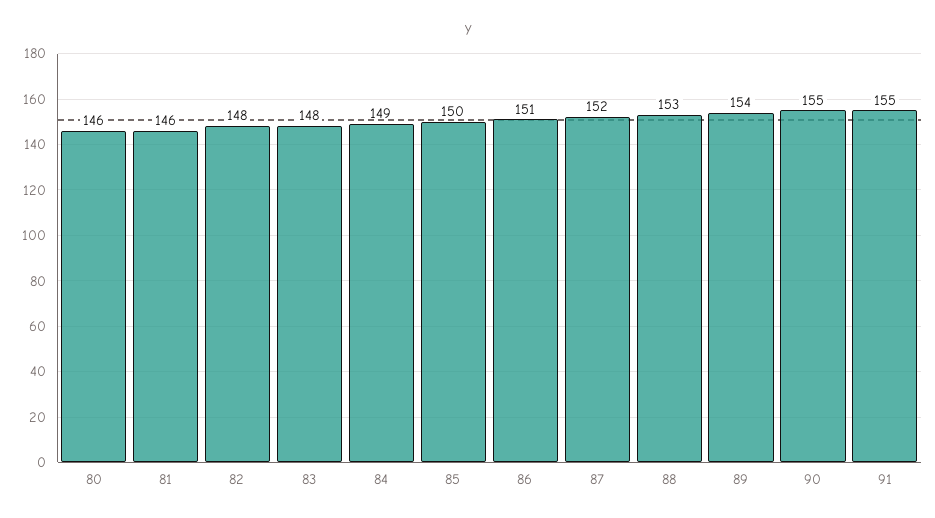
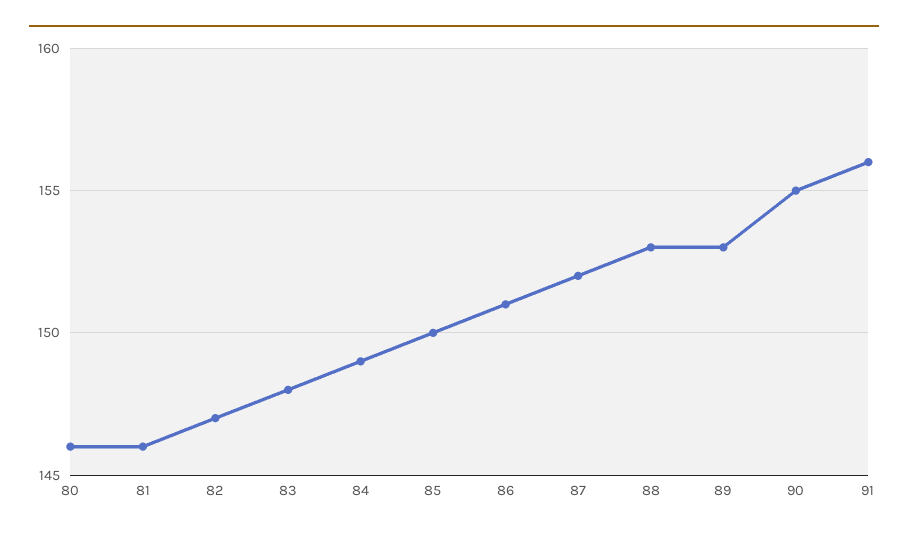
82: 148 -> 147
89: 154 -> 153
91: 155 -> 156

